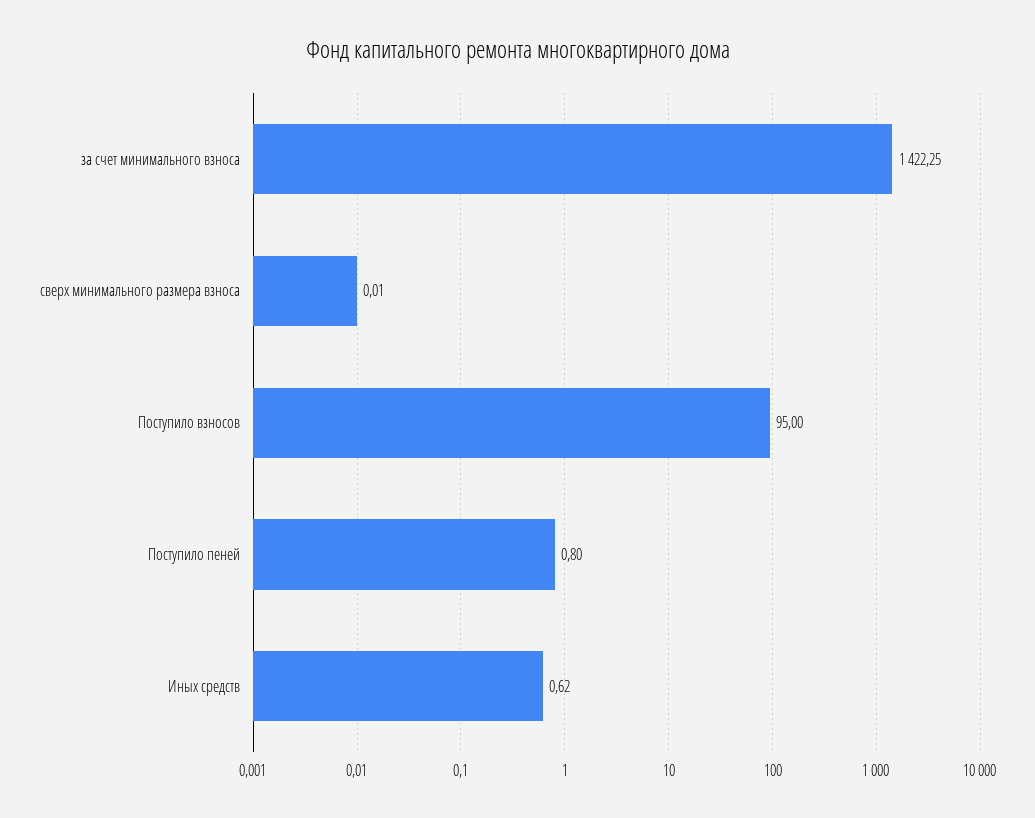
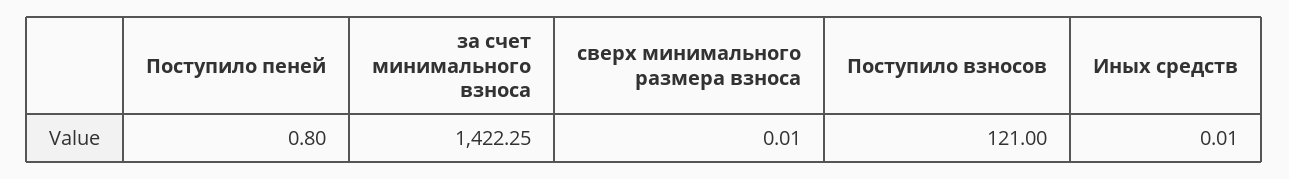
Поступило взносов: 95 -> 121
Иных средств: 0.62 -> 0.01

